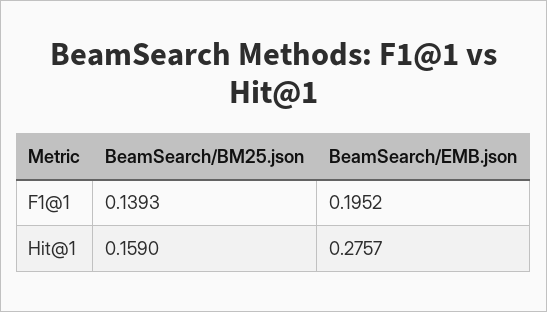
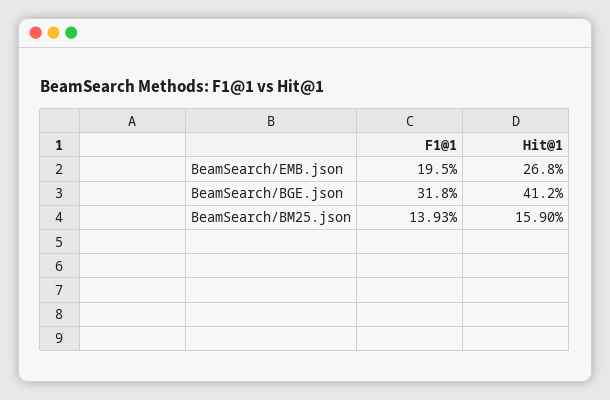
BeamSearch/EMB.json, Hit@1: 0.2757 -> 0.268
BeamSearch/BGE.json, F1@1: none -> 0.318
BeamSearch/BGE.json, Hit@1: none -> 0.412

